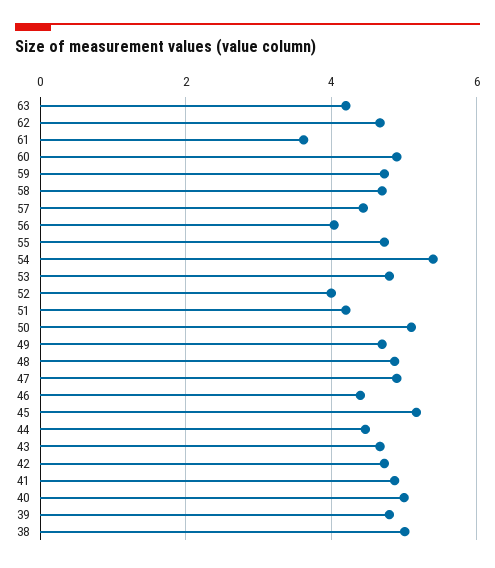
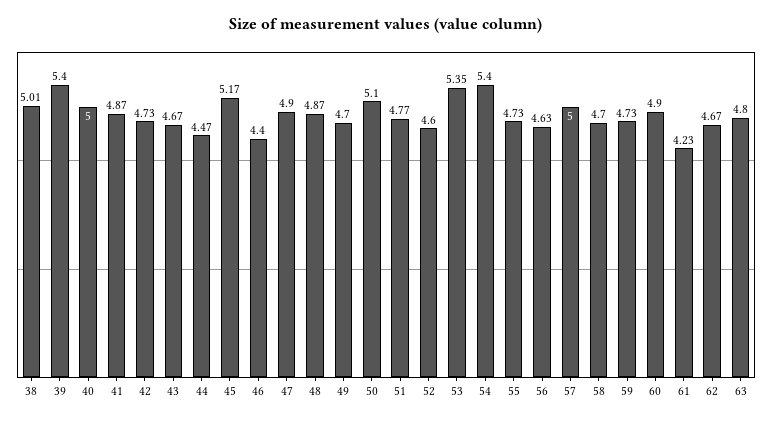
63: 4.2 -> 4.8
61: 3.6 -> 4.23
57: 4.4 -> 5
56: 4 -> 4.63
53: 4.8 -> 5.35
52: 4 -> 4.6
51: 4.2 -> 4.77
39: 4.8 -> 5.4

